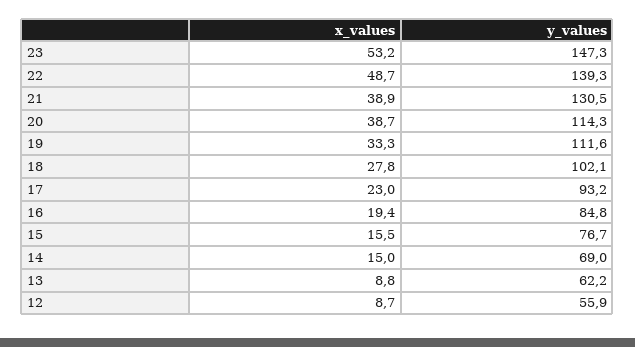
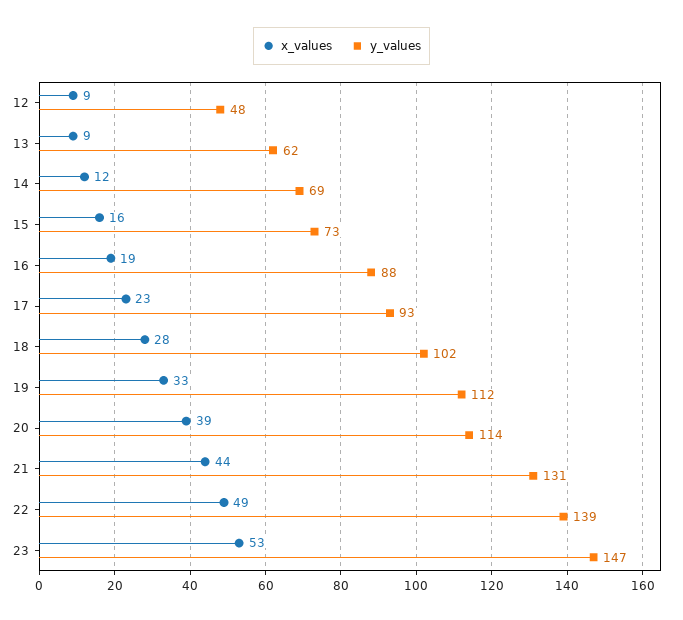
x_values, 21: 38.9 -> 44
y_values, 16: 84.8 -> 88
y_values, 15: 76.7 -> 73
x_values, 14: 15 -> 12
y_values, 12: 55.9 -> 48

